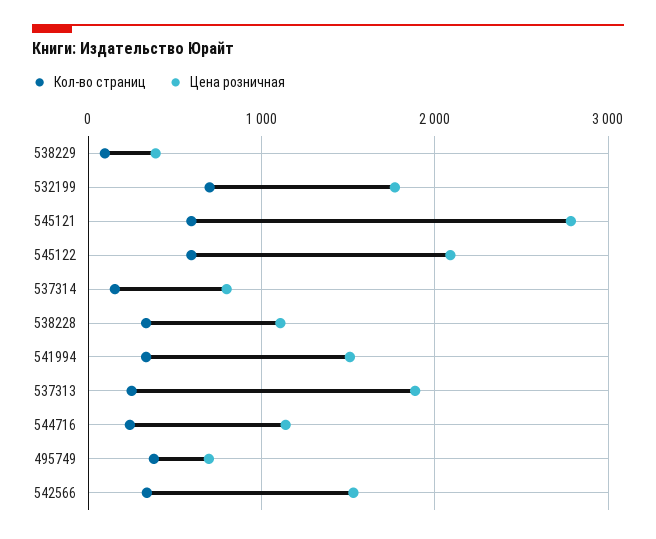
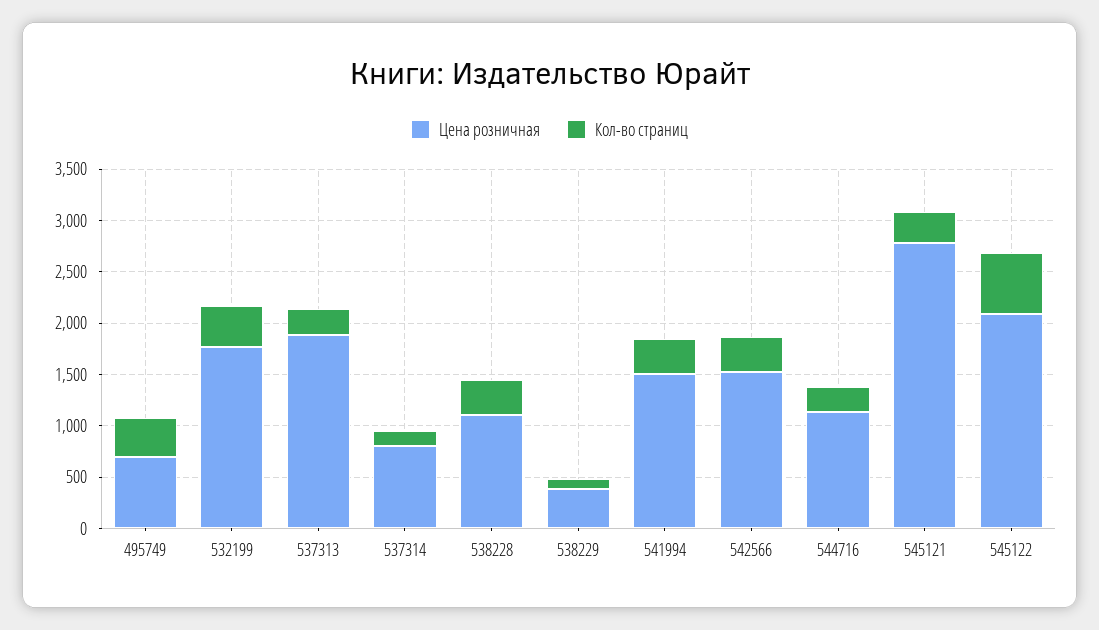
Кол-во страниц, 532199: 700 -> 400
Кол-во страниц, 545121: 600 -> 300

